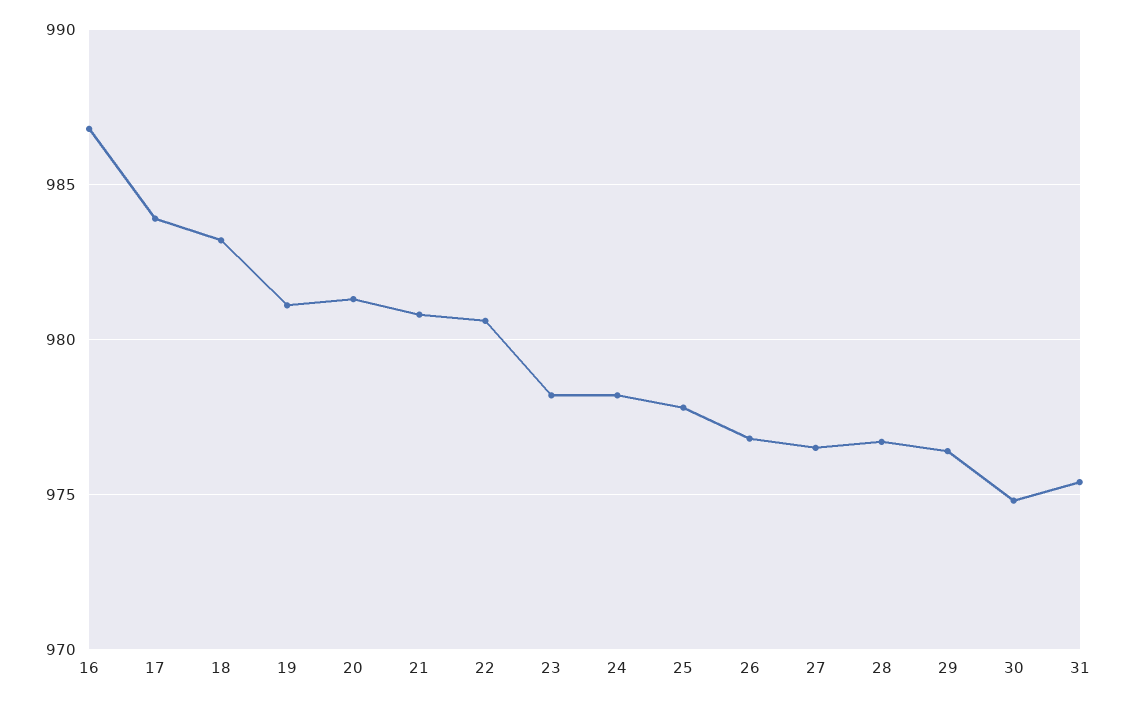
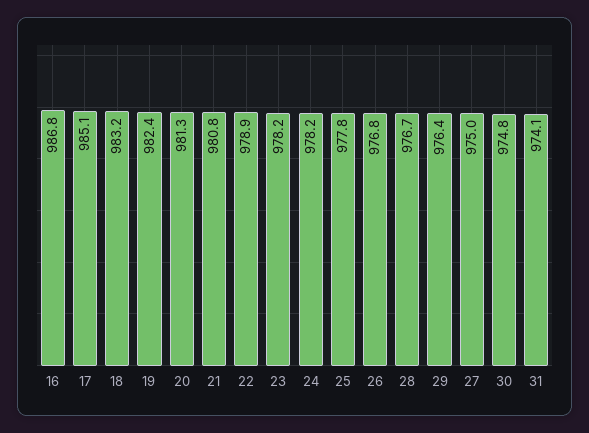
17: 984 -> 985.1
19: 981 -> 982.4
22: 980.5 -> 978.9
27: 976.5 -> 975
31: 975.5 -> 974.1

